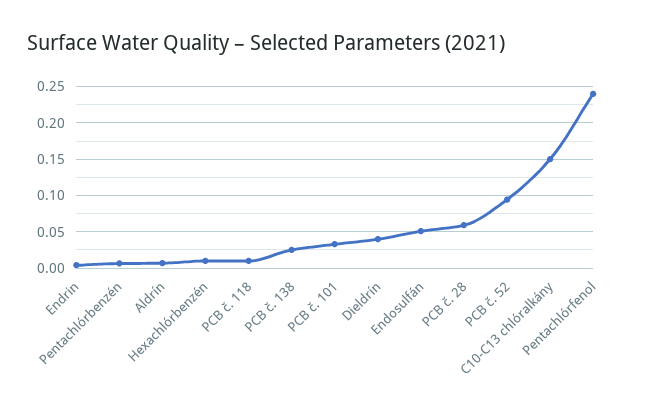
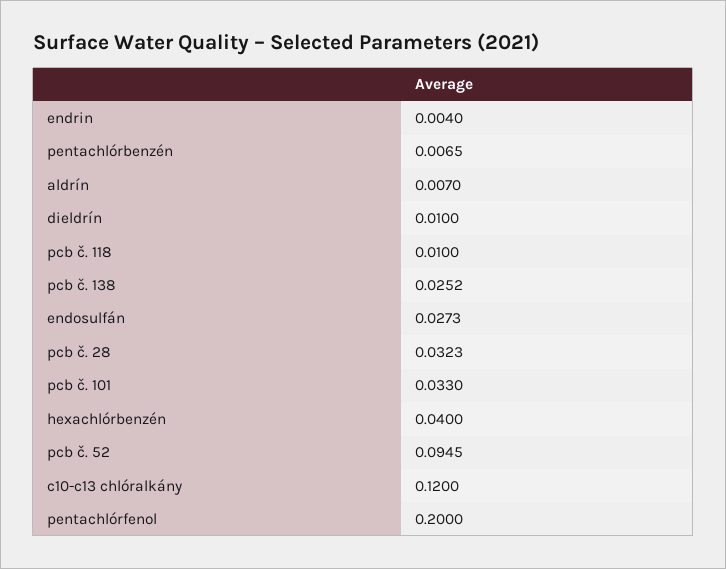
Hexachlórbenzén: 0.01 -> 0.04
Dieldrín: 0.04 -> 0.01
Endosulfán: 0.05 -> 0.0273
PCB č. 28: 0.06 -> 0.0323
C10-C13 chlóralkány: 0.15 -> 0.12
Pentachlórfenol: 0.24 -> 0.2

